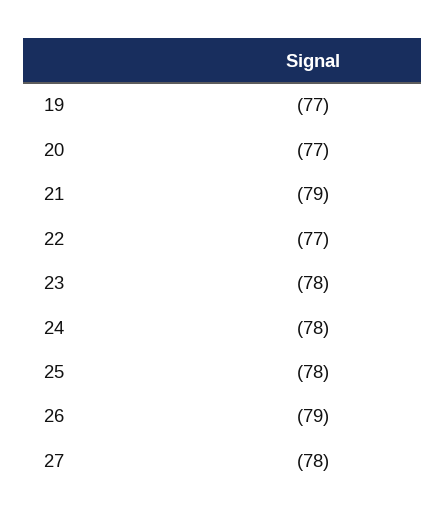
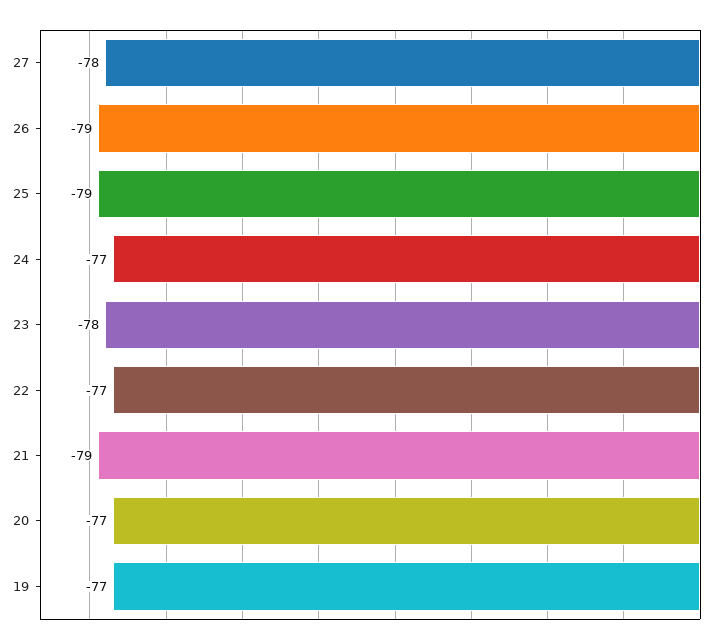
24: -78 -> -77
25: -78 -> -79

